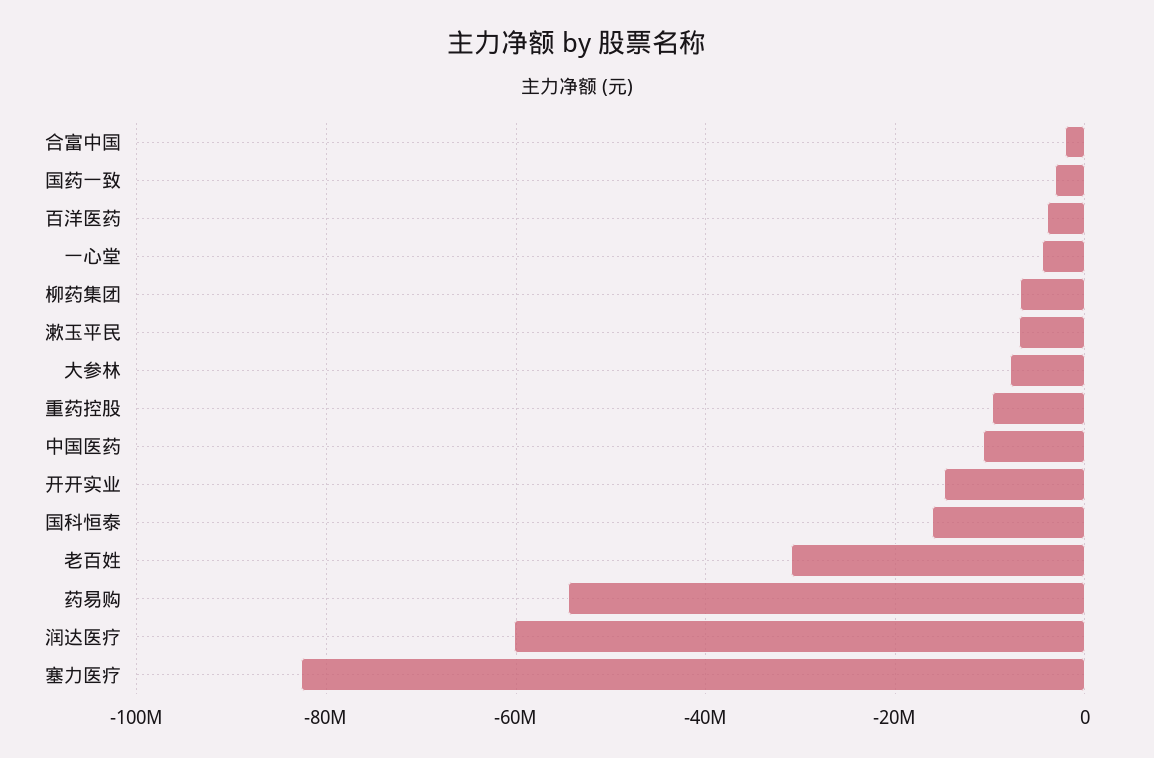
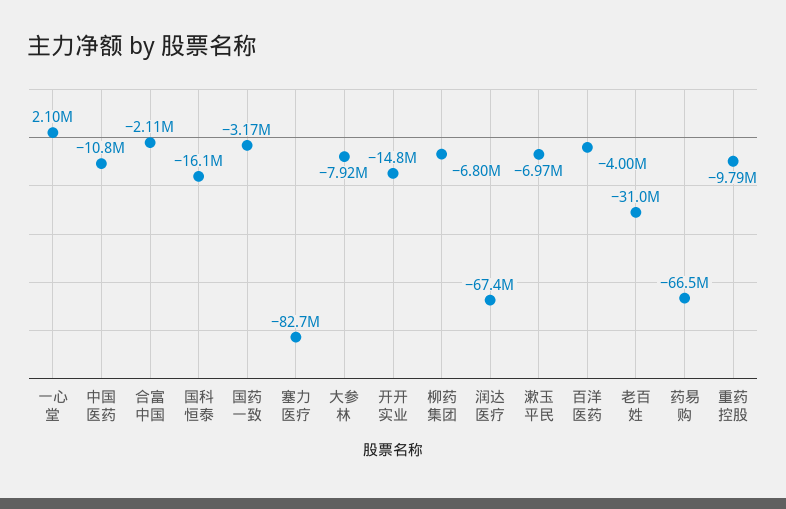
一心堂: -4000000 -> 2100000
药易购: -54000000 -> -66500000
润达医疗: -60000000 -> -67400000

